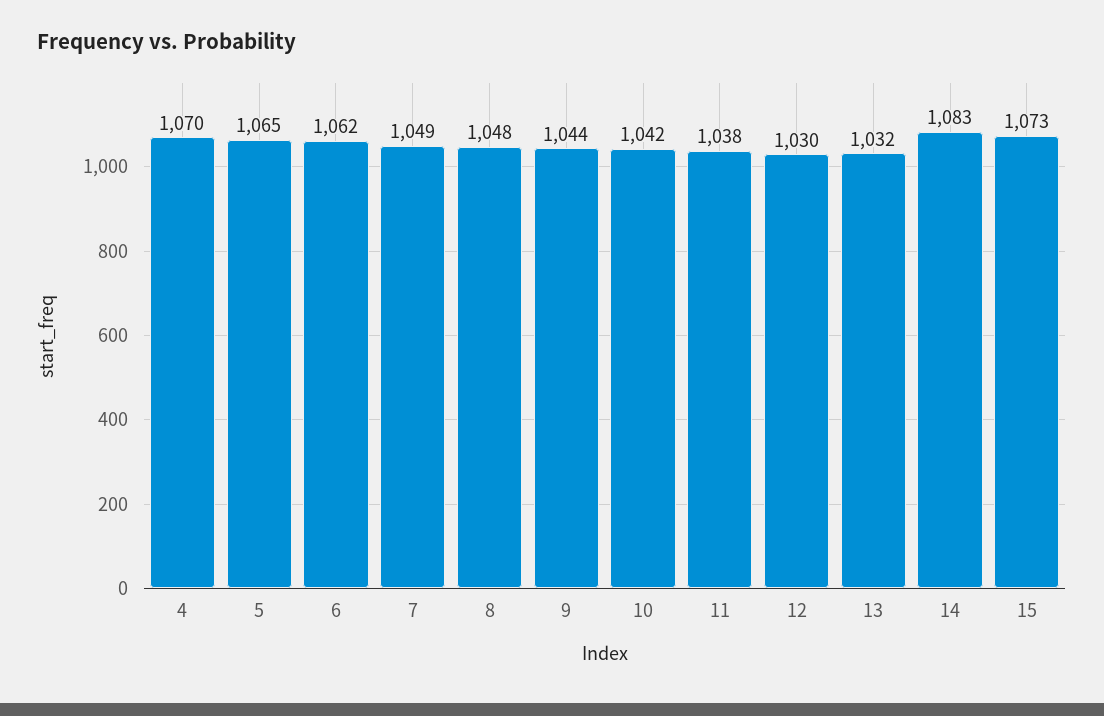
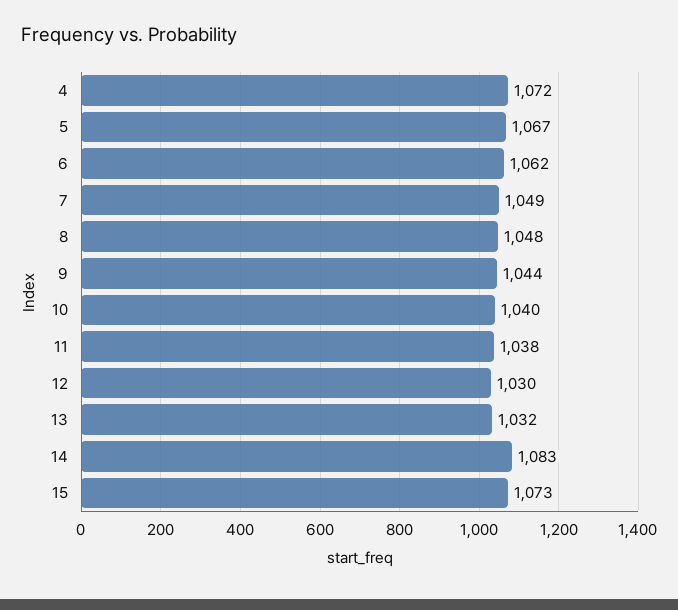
4: 1070 -> 1072
5: 1065 -> 1067
10: 1042 -> 1040

